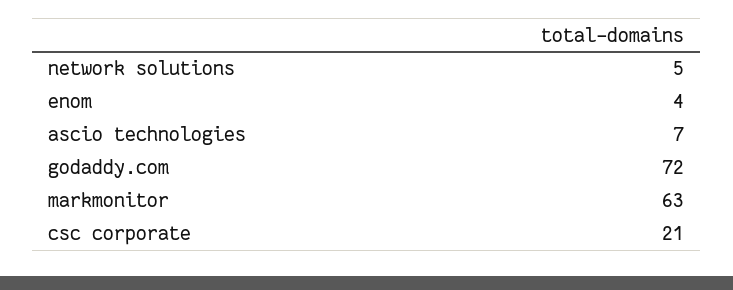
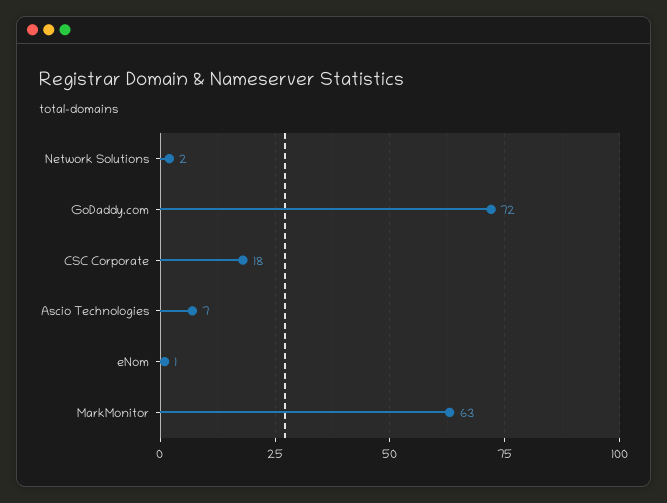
network solutions: 5 -> 2
enom: 4 -> 1
csc corporate: 21 -> 18

